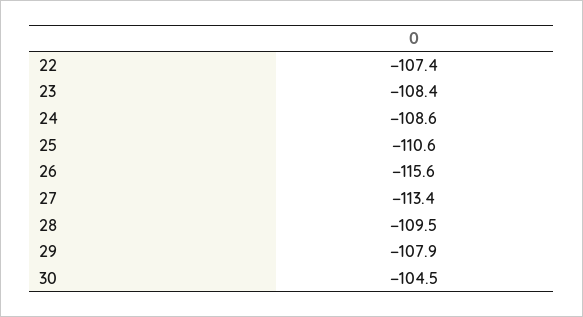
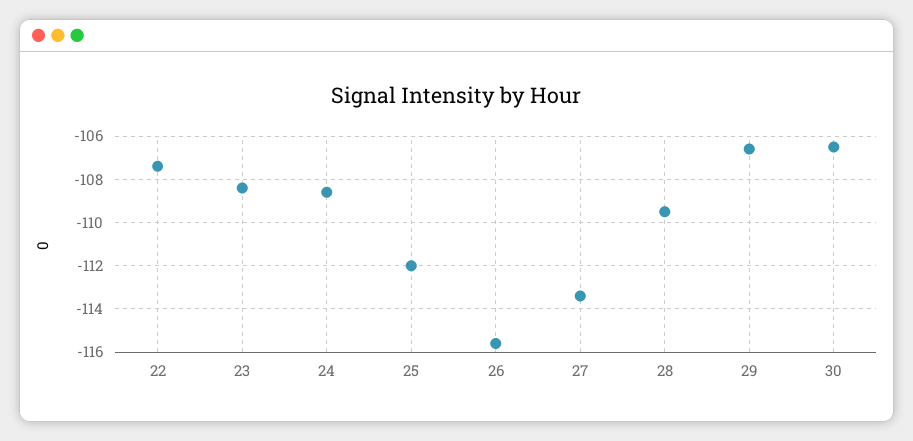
25: -110.6 -> -112
29: -107.9 -> -106.5
30: -104.5 -> -106.5

